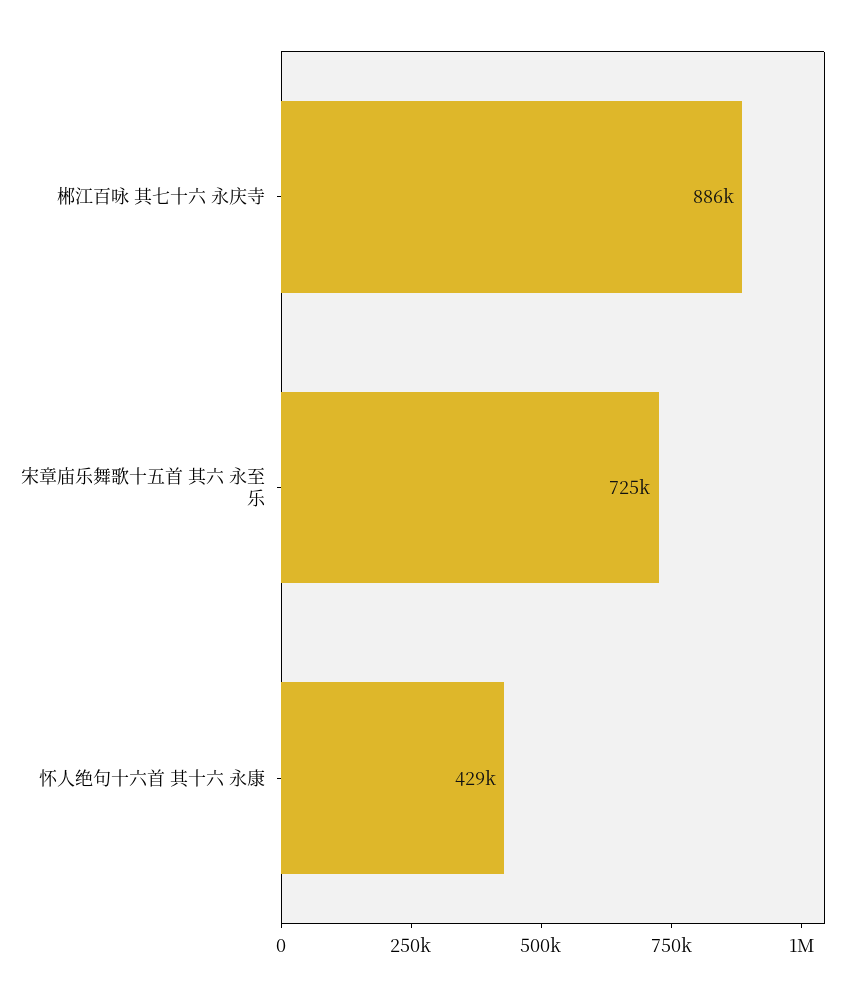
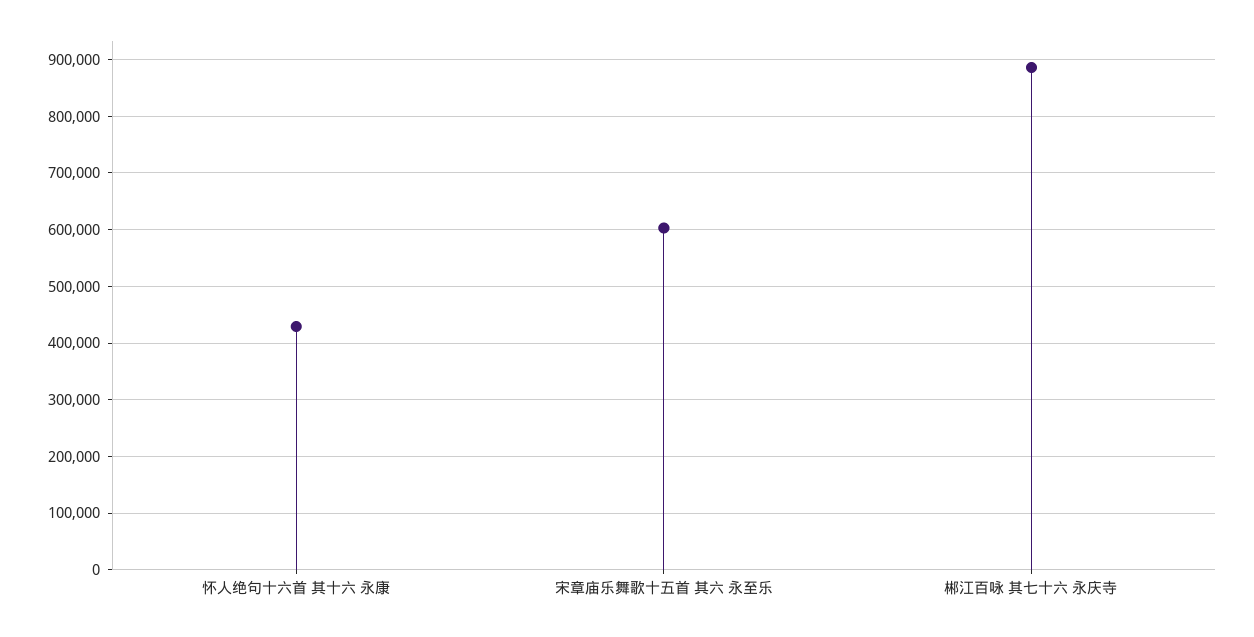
宋章庙乐舞歌十五首 其六 永至乐: 725000 -> 600000

